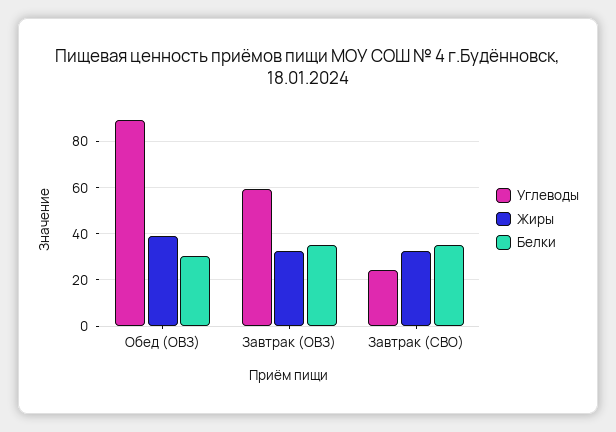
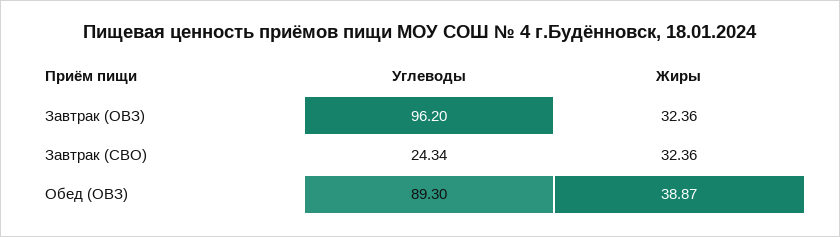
Белки, Обед (ОВЗ): 30 -> none
Углеводы, Завтрак (ОВЗ): 60 -> 96.2
Белки, Завтрак (ОВЗ): 35 -> none
Белки, Завтрак (СВО): 35 -> none

